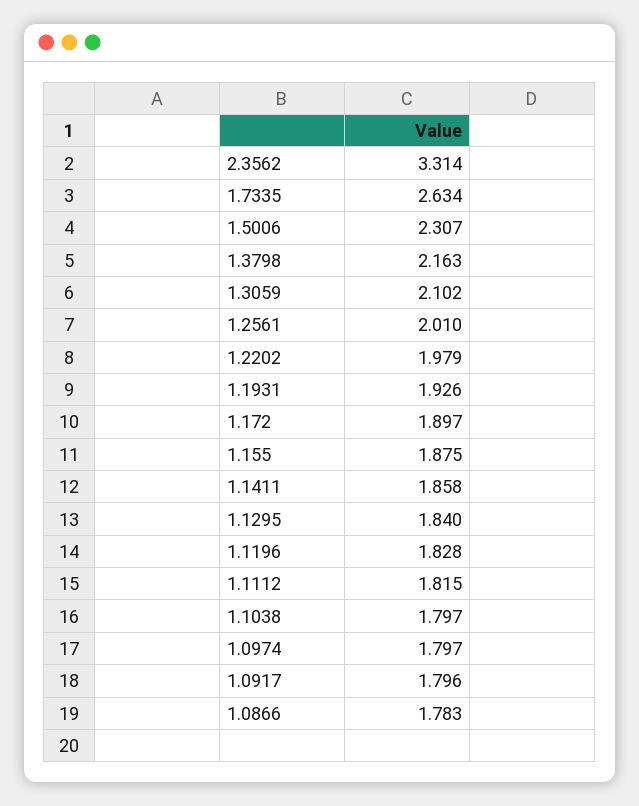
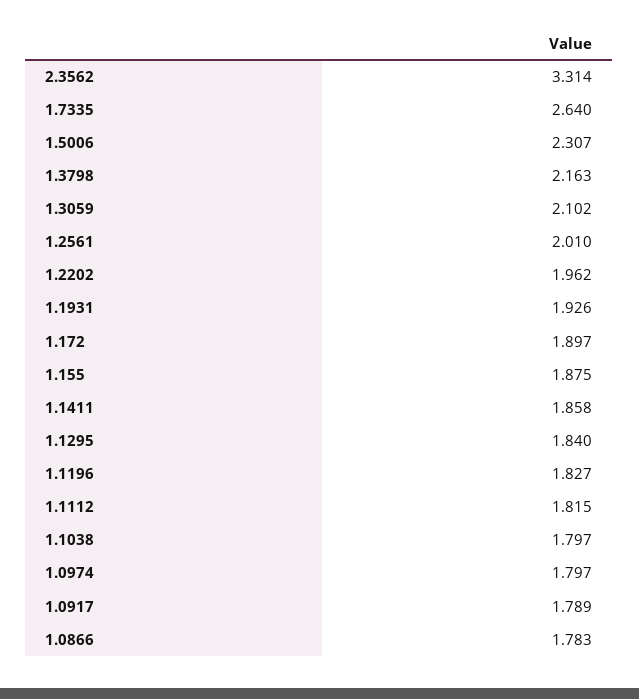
1.7335: 2.634 -> 2.64
1.2202: 1.979 -> 1.962
1.1196: 1.828 -> 1.827
1.0917: 1.796 -> 1.789

